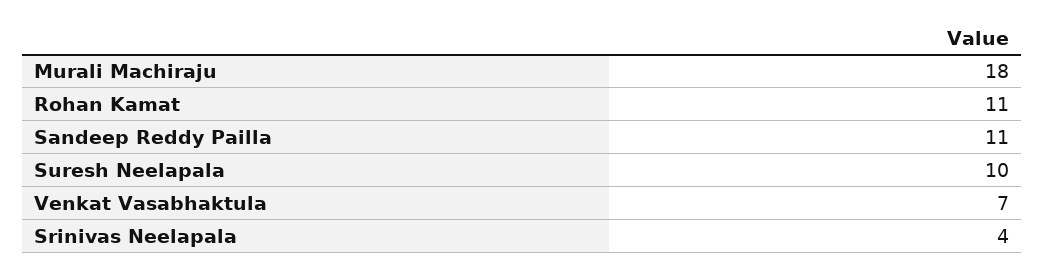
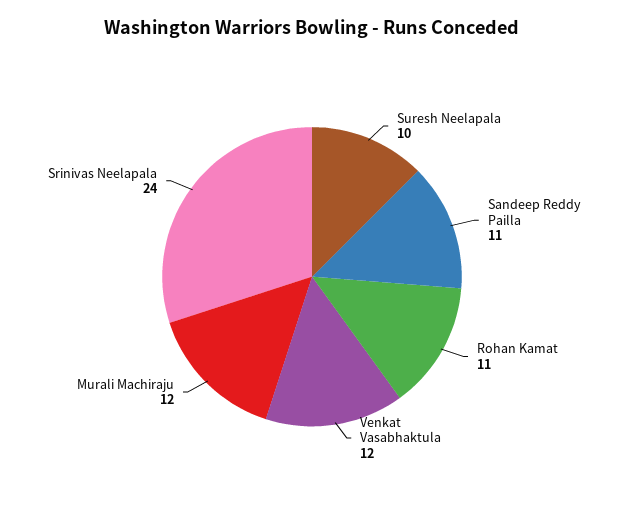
Murali Machiraju: 18 -> 12
Venkat Vasabhaktula: 7 -> 12
Srinivas Neelapala: 4 -> 24

